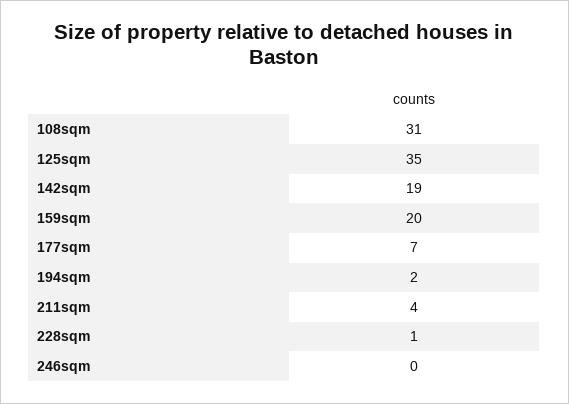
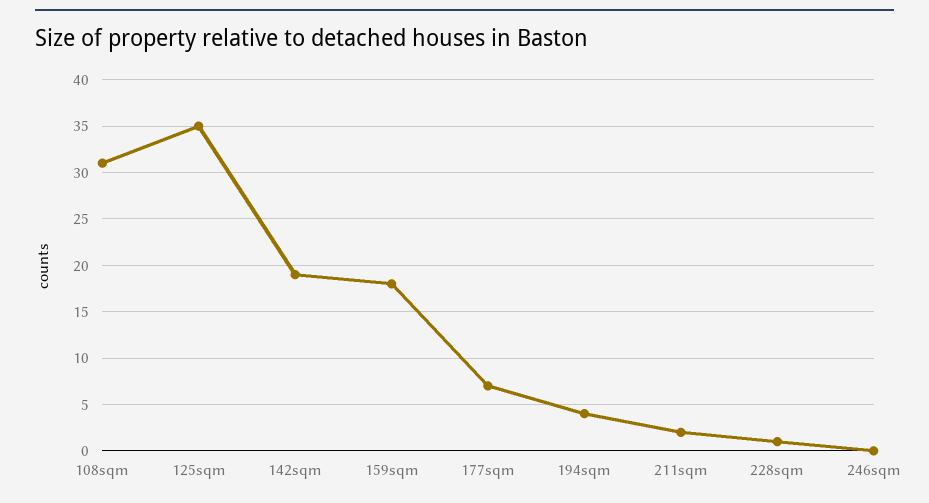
159sqm: 20 -> 18
194sqm: 2 -> 4
211sqm: 4 -> 2

